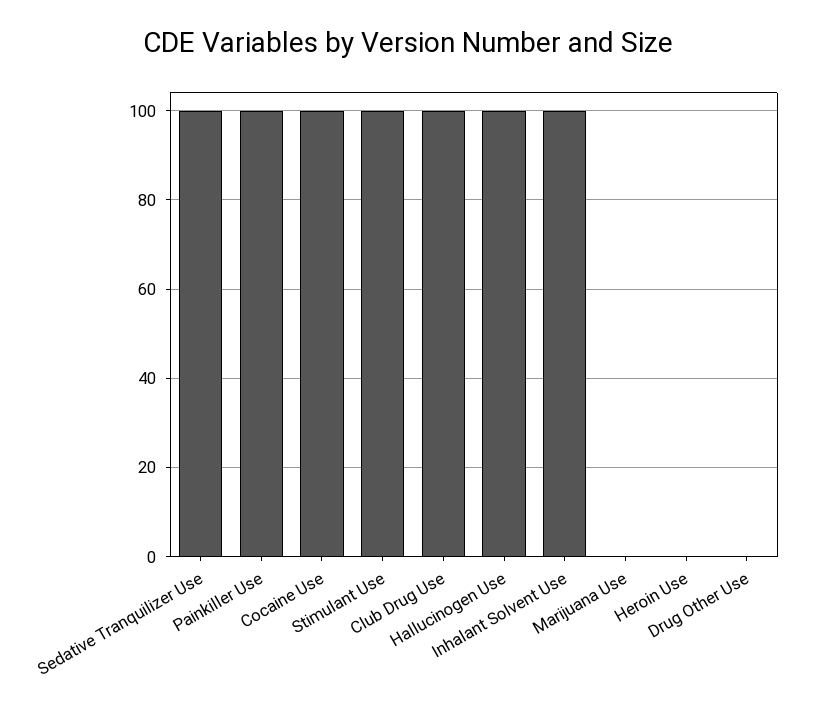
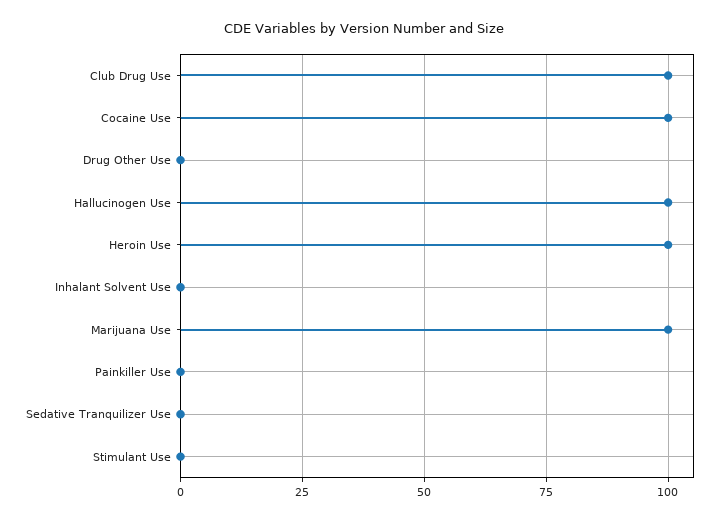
Sedative Tranquilizer Use: 100 -> 0
Painkiller Use: 100 -> 0
Stimulant Use: 100 -> 0
Inhalant Solvent Use: 100 -> 0
Marijuana Use: 0 -> 100
Heroin Use: 0 -> 100

